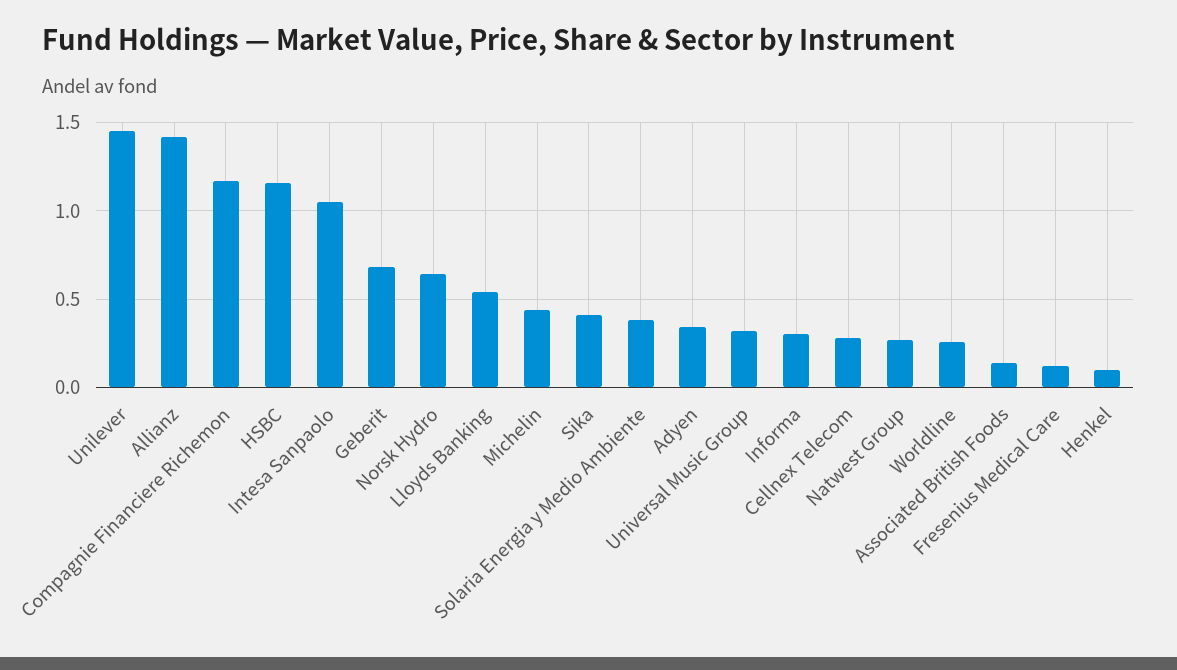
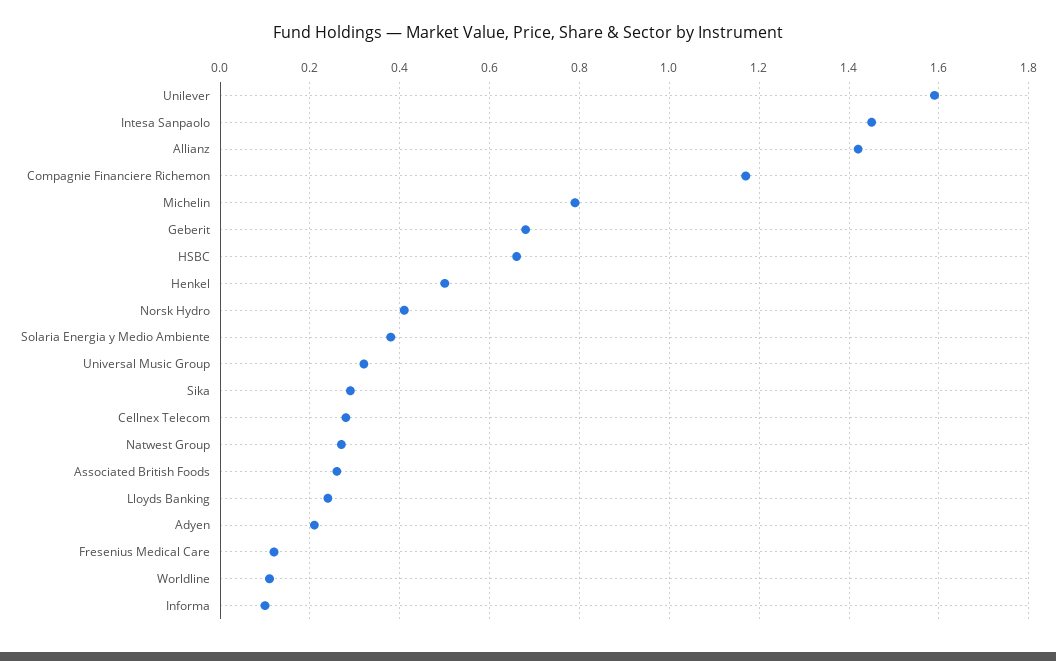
Unilever: 1.45 -> 1.6
HSBC: 1.15 -> 0.65
Intesa Sanpaolo: 1.05 -> 1.45
Norsk Hydro: 0.65 -> 0.4
Lloyds Banking: 0.55 -> 0.25
Michelin: 0.45 -> 0.8
Sika: 0.4 -> 0.3
Adyen: 0.35 -> 0.2
Informa: 0.3 -> 0.1
Worldline: 0.25 -> 0.1
Associated British Foods: 0.15 -> 0.25
Henkel: 0.1 -> 0.5

